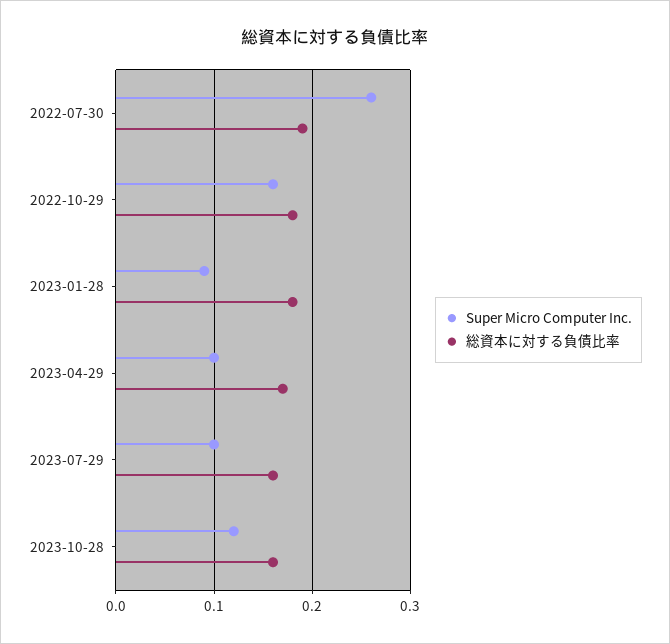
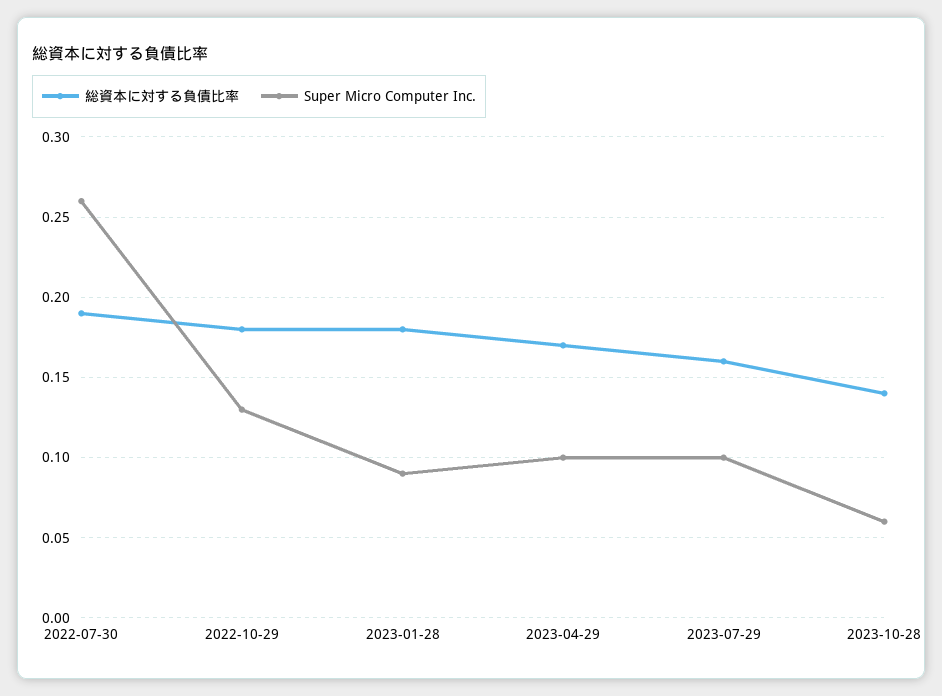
Super Micro Computer Inc., 2022-10-29: 0.16 -> 0.13
Super Micro Computer Inc., 2023-10-28: 0.12 -> 0.06
総資本に対する負債比率, 2023-10-28: 0.16 -> 0.14

